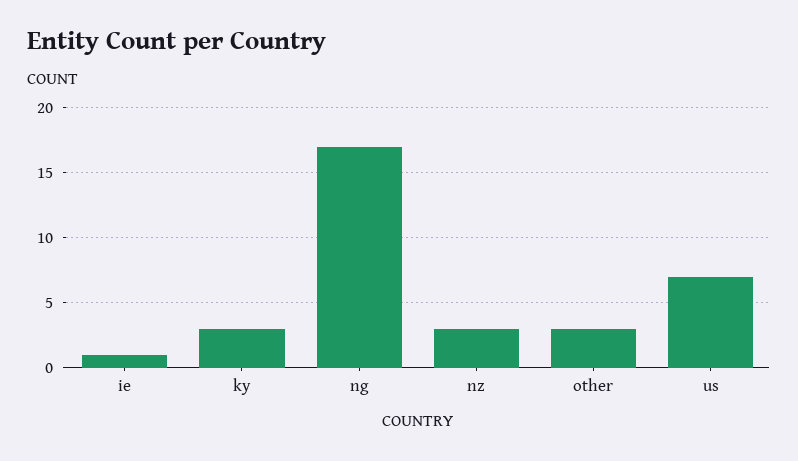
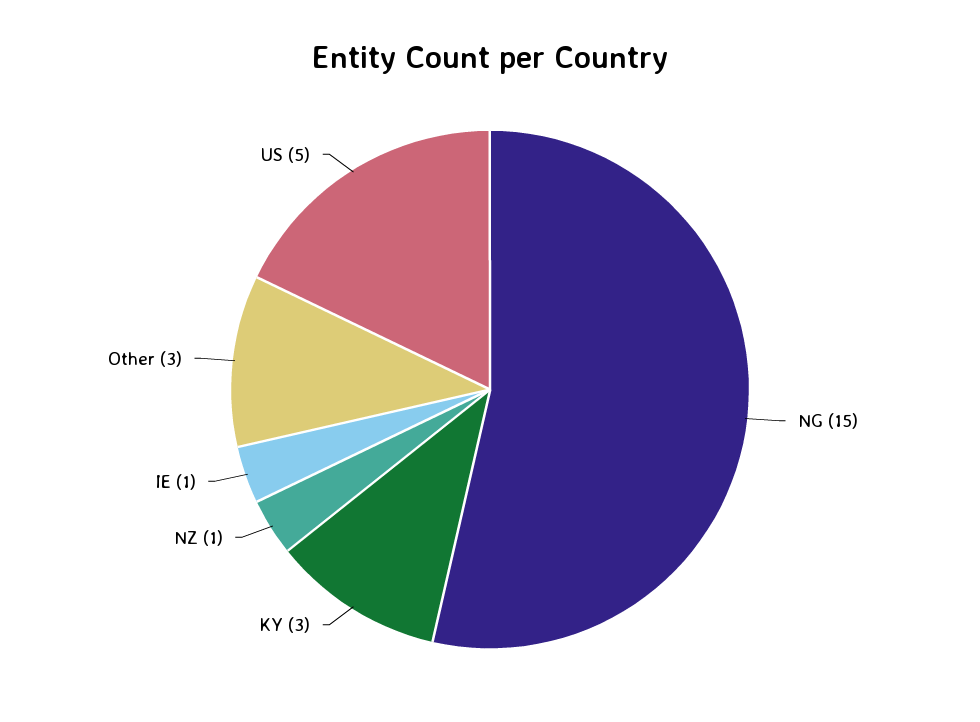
ng: 17 -> 15
nz: 3 -> 1
us: 7 -> 5

